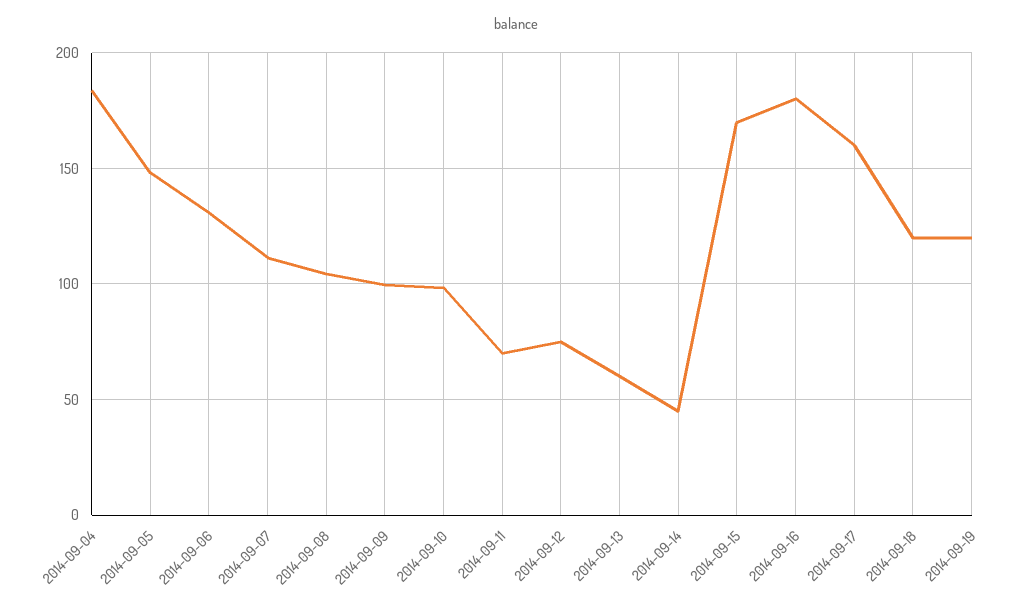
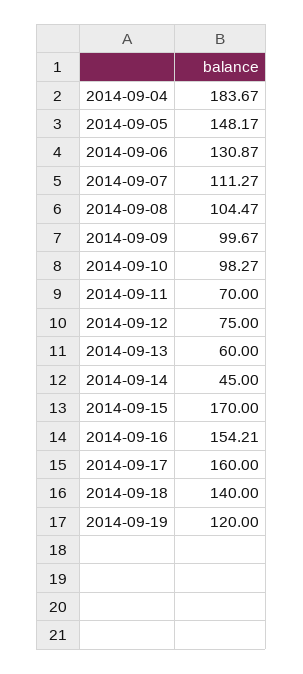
2014-09-16: 180 -> 154.21
2014-09-18: 120 -> 140

